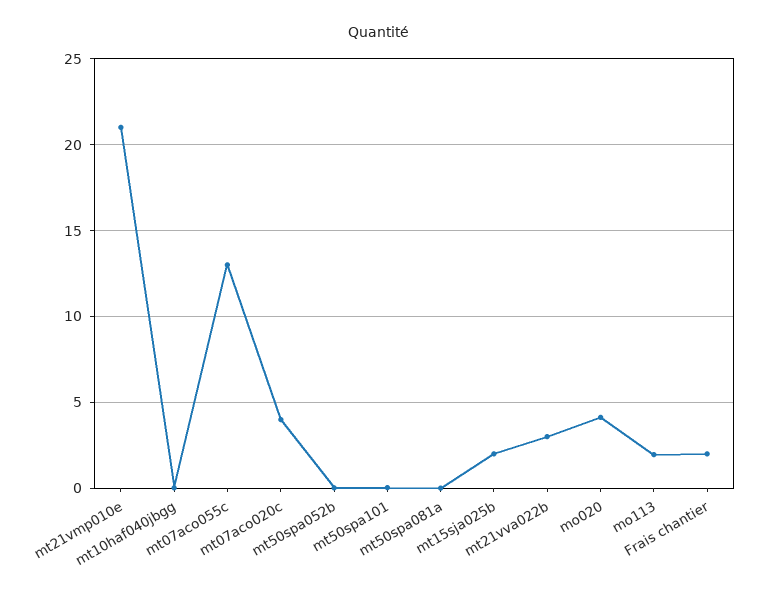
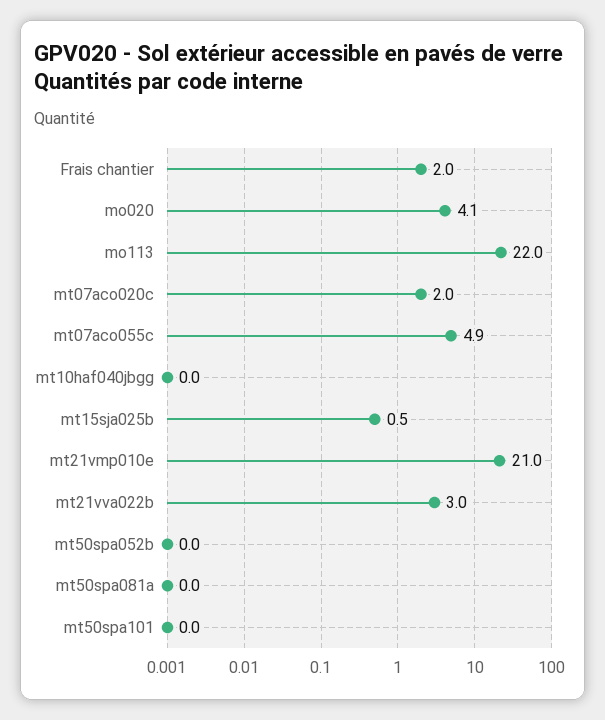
mt07aco055c: 13 -> 4.9
mt07aco020c: 4 -> 2
mt15sja025b: 2 -> 0.5
mo113: 2 -> 22

